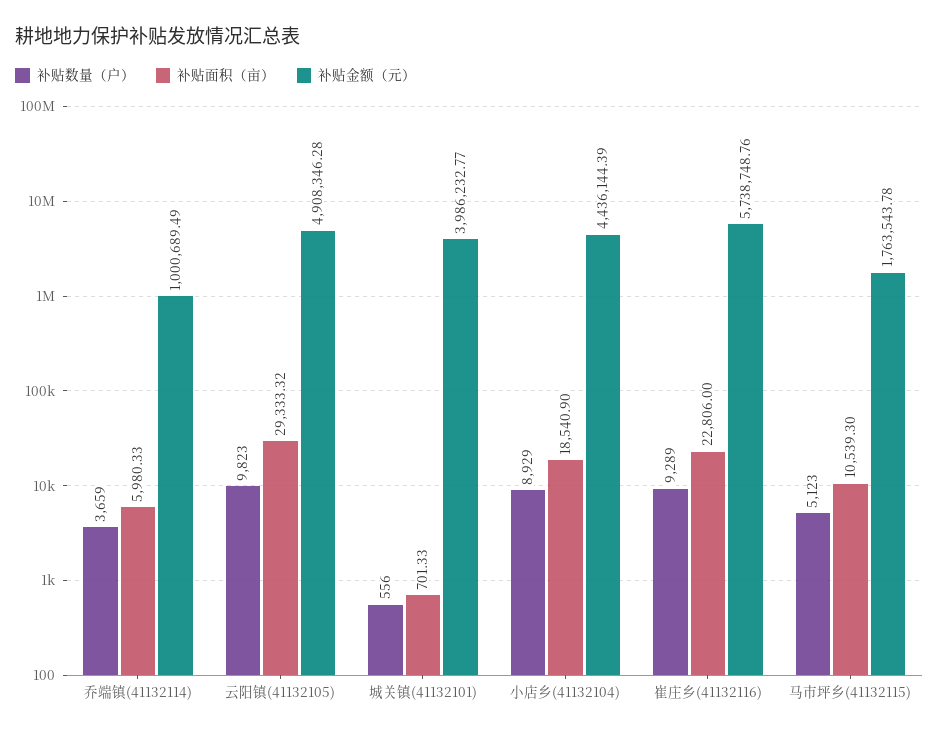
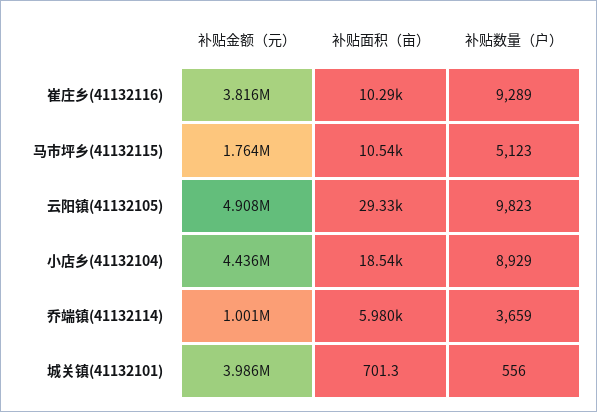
补贴面积（亩）, 崔庄乡(41132116): 22806 -> 10290
补贴金额（元）, 崔庄乡(41132116): 5738748.76 -> 3816000

